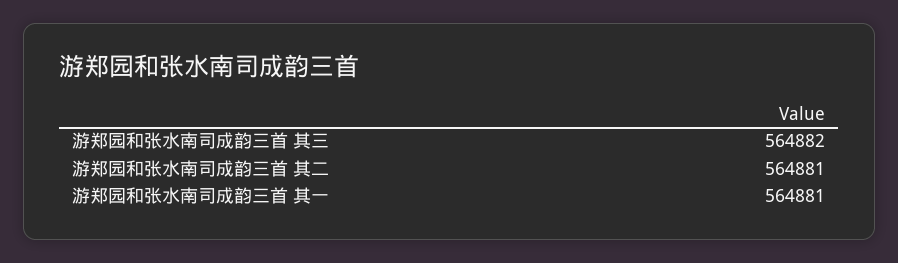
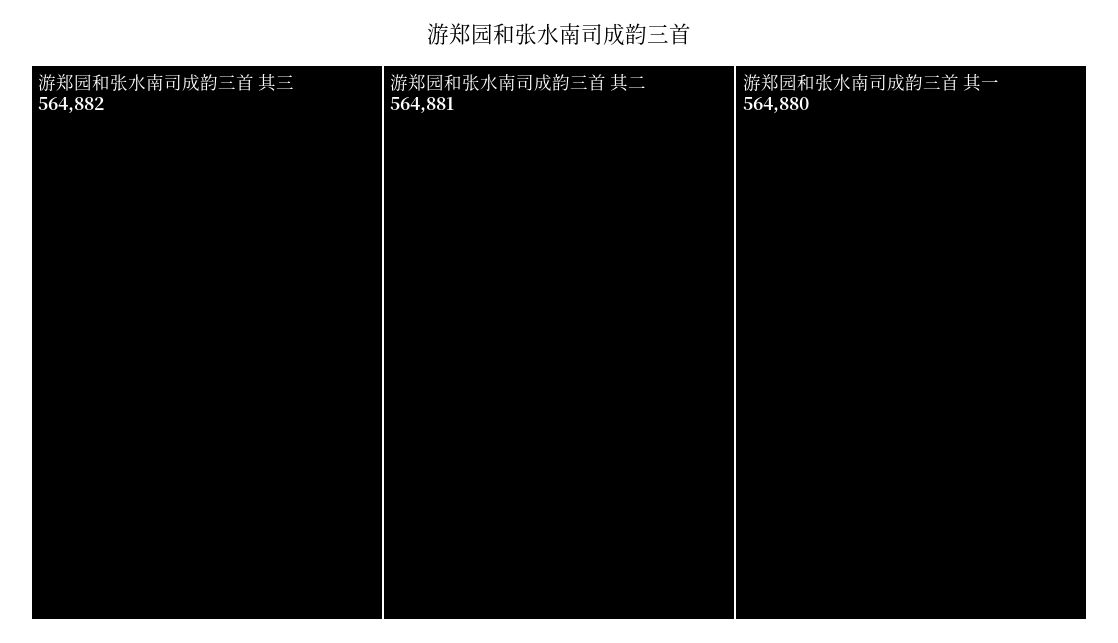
游郑园和张水南司成韵三首 其一: 564881 -> 564880

